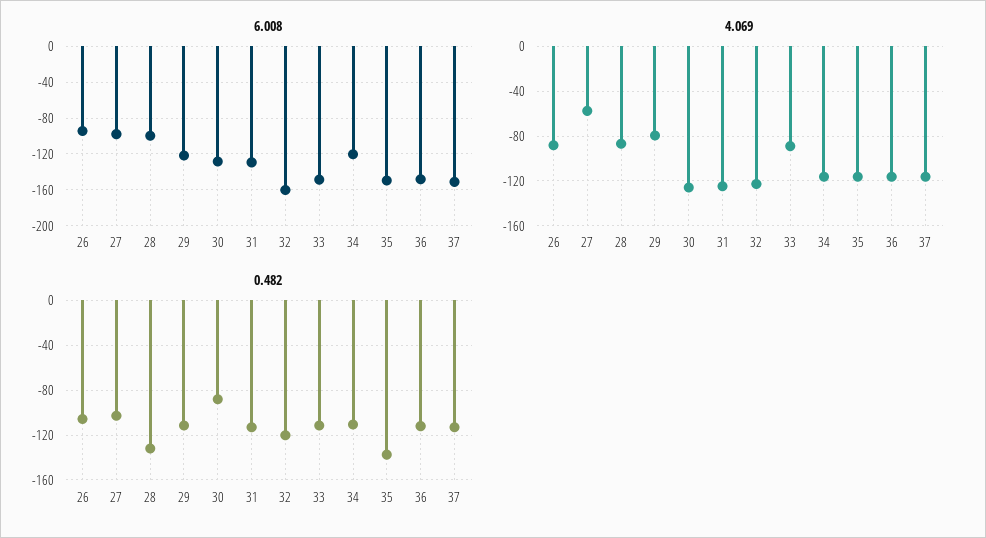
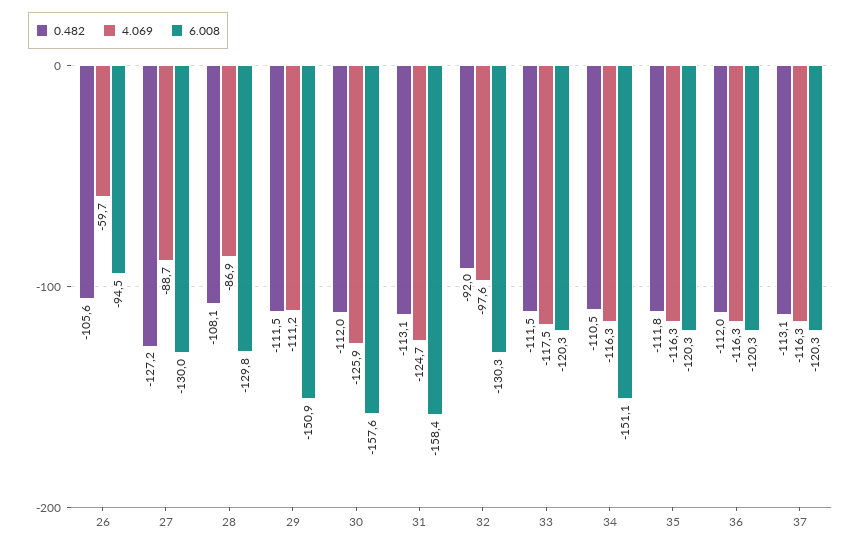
6.008, 27: -100 -> -130
6.008, 28: -100 -> -129.8
6.008, 29: -120 -> -150.9
6.008, 30: -130 -> -157.6
6.008, 31: -130 -> -158.4
6.008, 32: -160 -> -130.3
6.008, 33: -150 -> -120.3
6.008, 34: -120 -> -151.1
6.008, 35: -150 -> -120.3
6.008, 36: -150 -> -120.3
6.008, 37: -150 -> -120.3
4.069, 26: -90 -> -59.7
4.069, 27: -60 -> -88.7
4.069, 29: -80 -> -111.2
4.069, 32: -120 -> -97.6
4.069, 33: -90 -> -117.5
0.482, 27: -100 -> -127.2
0.482, 28: -130 -> -108.1
0.482, 30: -90 -> -112
0.482, 32: -120 -> -92
0.482, 35: -140 -> -111.8

